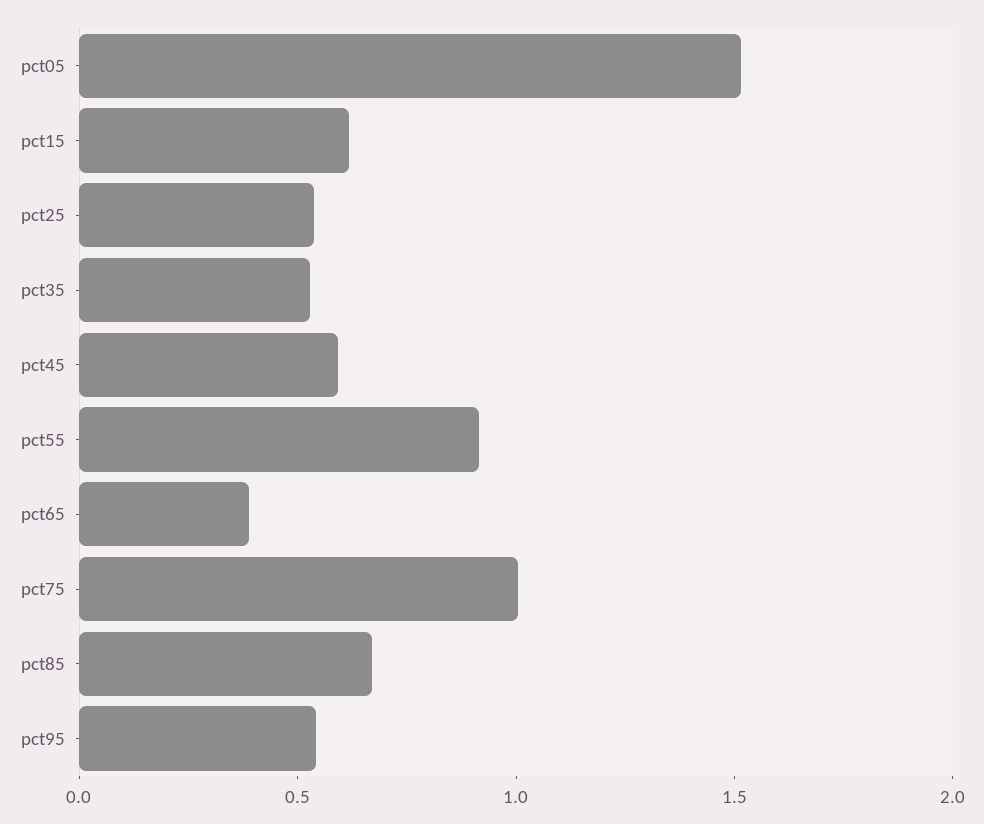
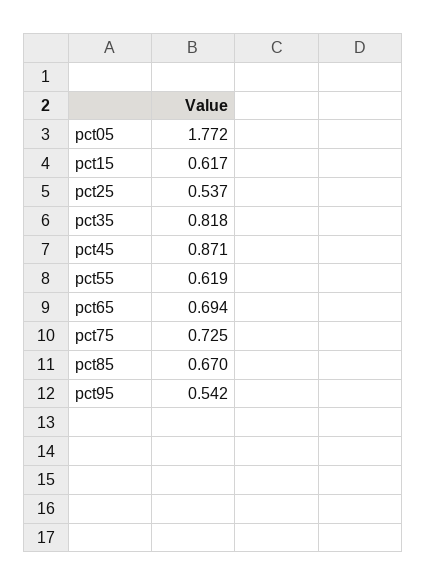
pct05: 1.5 -> 1.772
pct35: 0.5 -> 0.818
pct45: 0.6 -> 0.871
pct55: 0.9 -> 0.619
pct65: 0.4 -> 0.694
pct75: 1 -> 0.725

